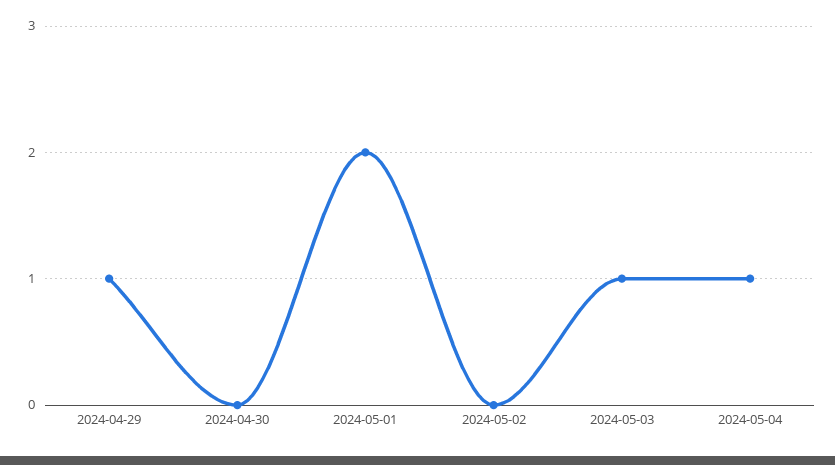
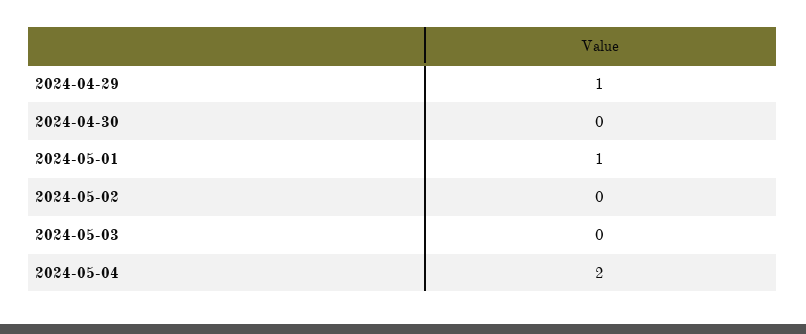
2024-05-01: 2 -> 1
2024-05-03: 1 -> 0
2024-05-04: 1 -> 2

